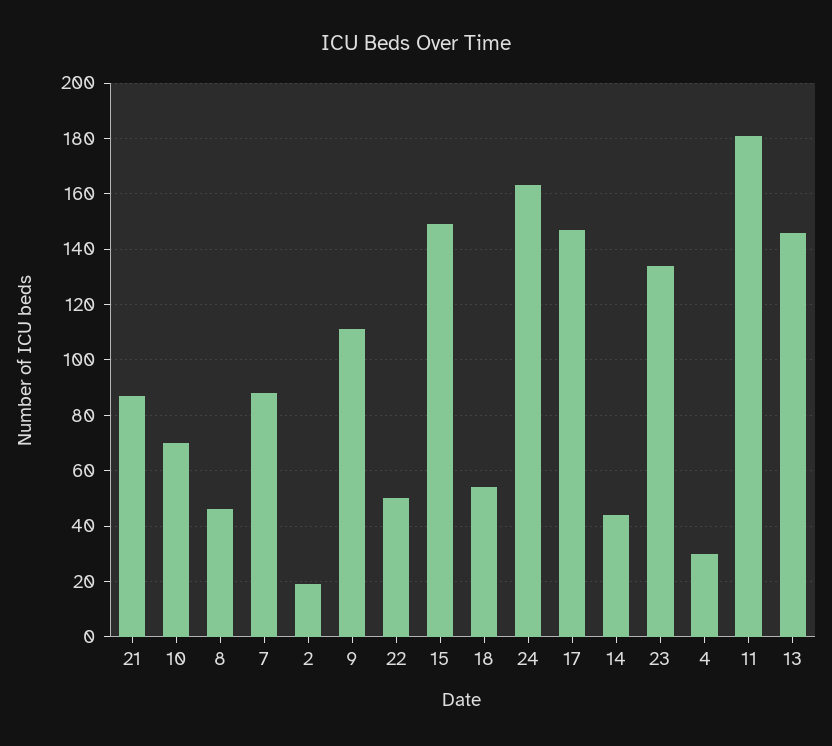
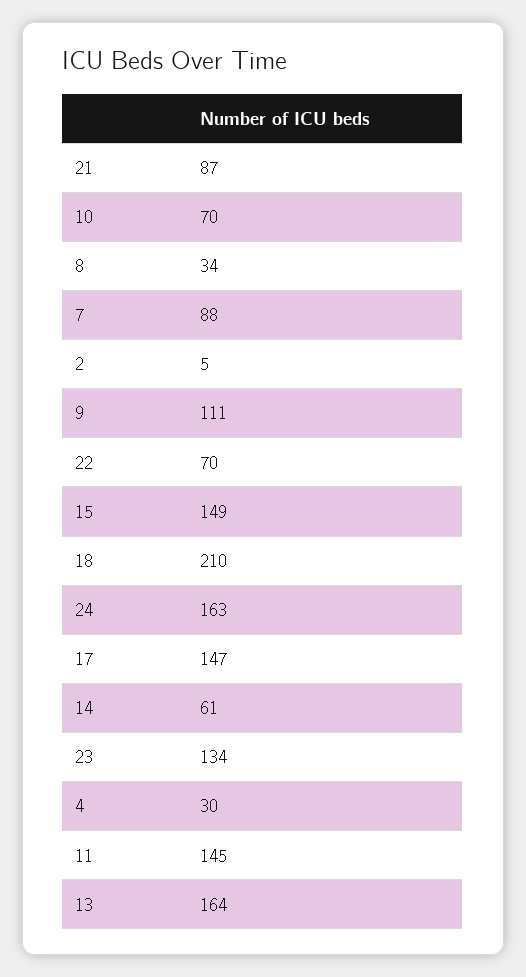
8: 45 -> 34
2: 20 -> 5
22: 50 -> 70
18: 55 -> 210
14: 45 -> 61
11: 180 -> 145
13: 145 -> 164

